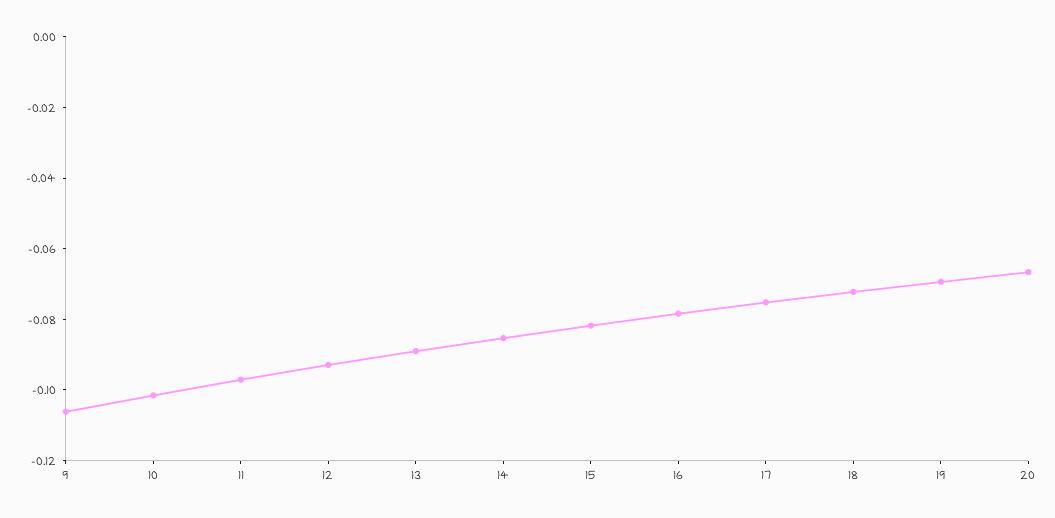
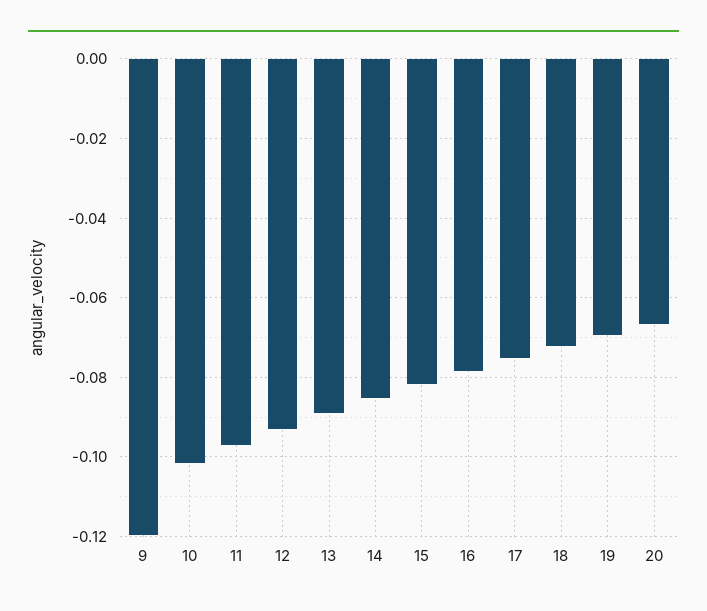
9: -0.105 -> -0.12

